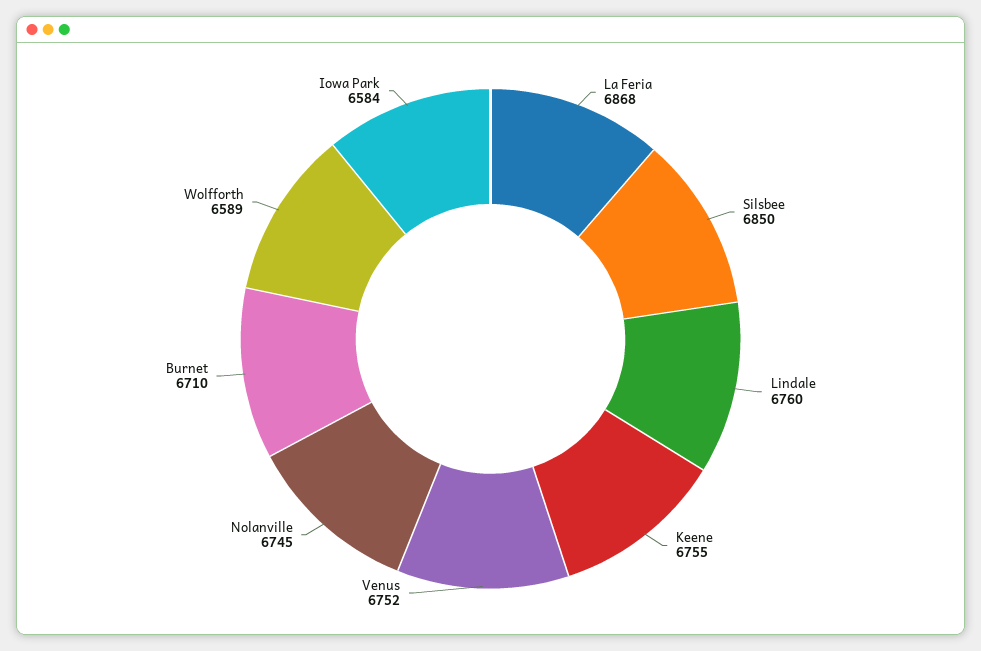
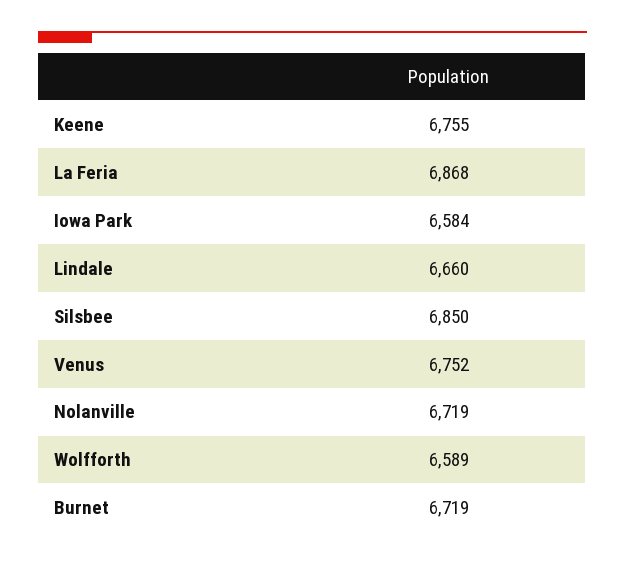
Lindale: 6760 -> 6660
Nolanville: 6745 -> 6719
Burnet: 6710 -> 6719

